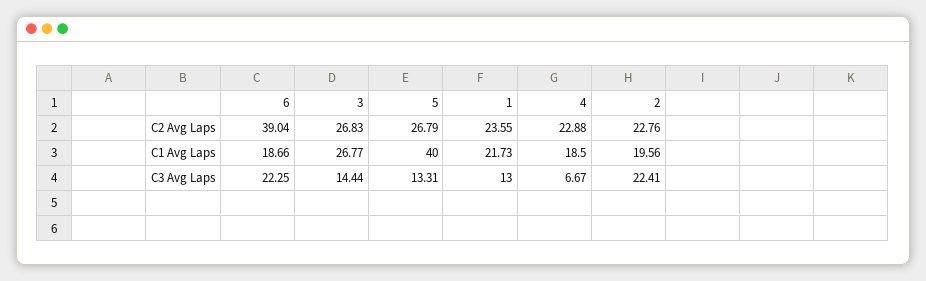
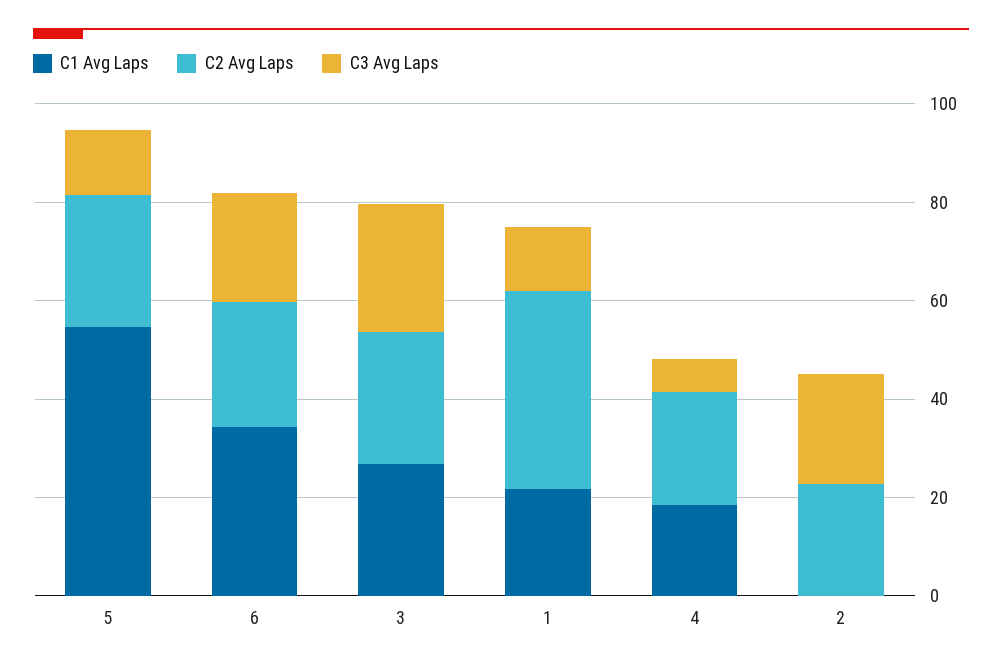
C2 Avg Laps, 6: 39.04 -> 25
C2 Avg Laps, 1: 23.55 -> 40
C1 Avg Laps, 6: 18.66 -> 35
C1 Avg Laps, 5: 40 -> 55
C1 Avg Laps, 2: 19.56 -> 0
C3 Avg Laps, 3: 14.44 -> 25

